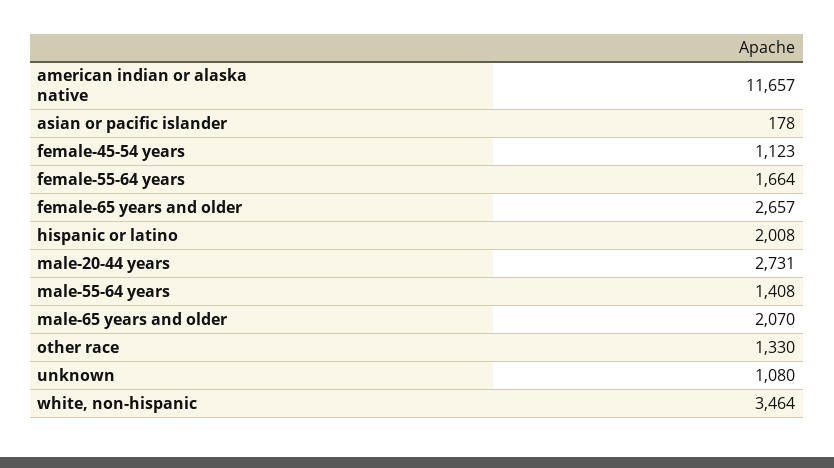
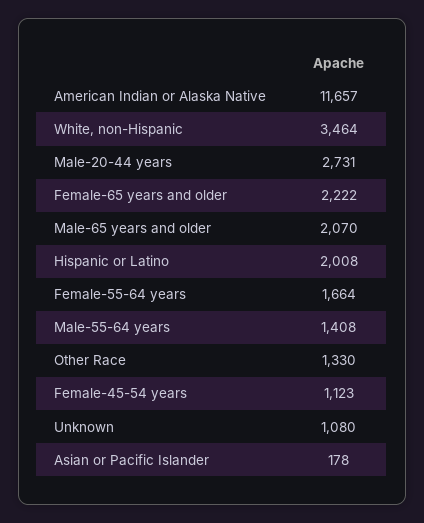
female-65 years and older: 2657 -> 2222

